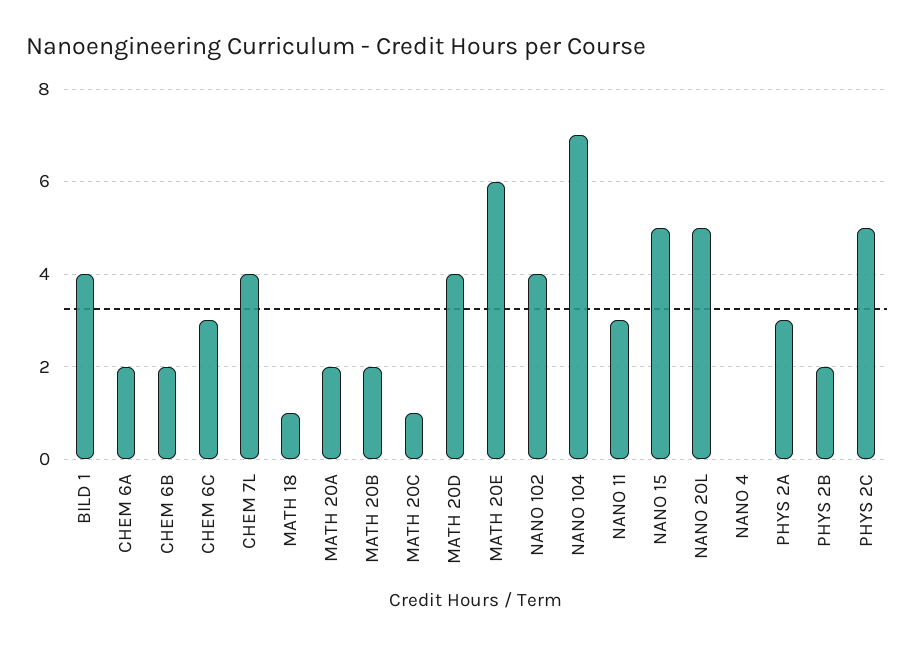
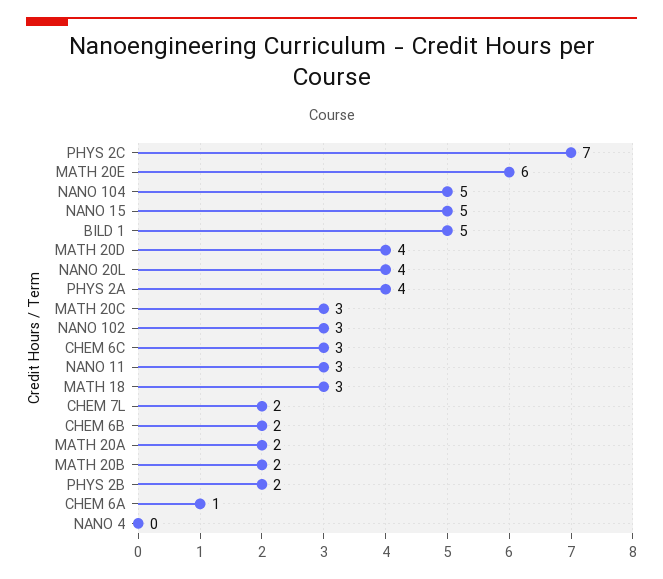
BILD 1: 4 -> 5
CHEM 6A: 2 -> 1
CHEM 7L: 4 -> 2
MATH 18: 1 -> 3
MATH 20C: 1 -> 3
NANO 102: 4 -> 3
NANO 104: 7 -> 5
NANO 20L: 5 -> 4
PHYS 2A: 3 -> 4
PHYS 2C: 5 -> 7

